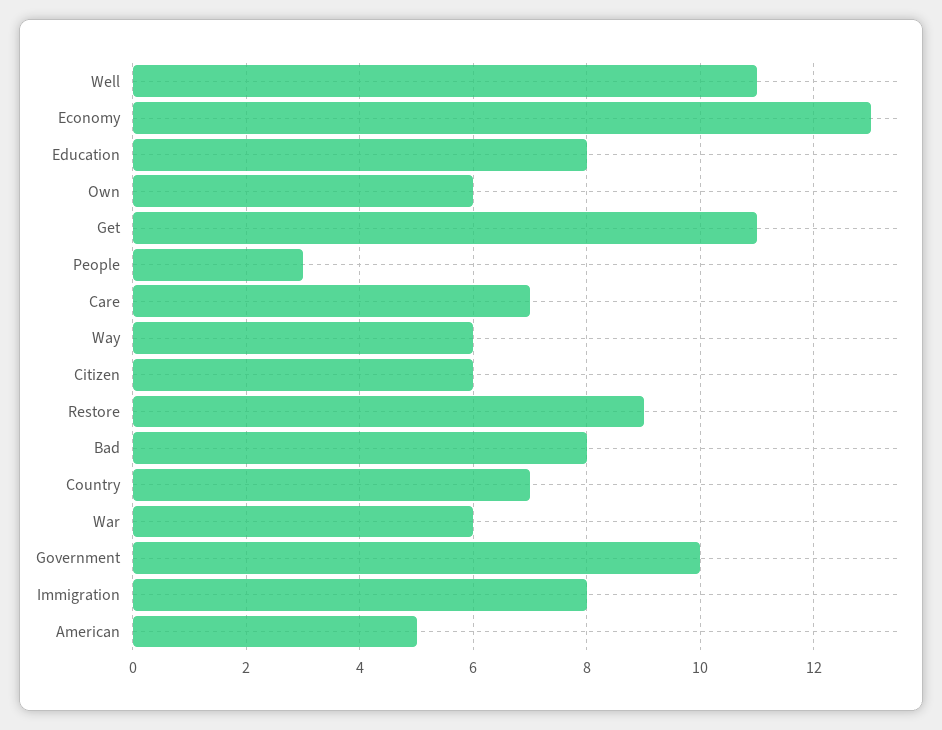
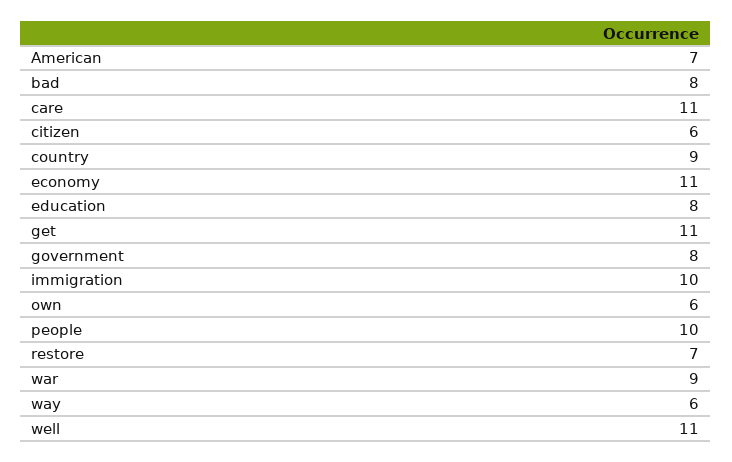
Economy: 13 -> 11
People: 3 -> 10
Care: 7 -> 11
Restore: 9 -> 7
Country: 7 -> 9
War: 6 -> 9
Government: 10 -> 8
Immigration: 8 -> 10
American: 5 -> 7

